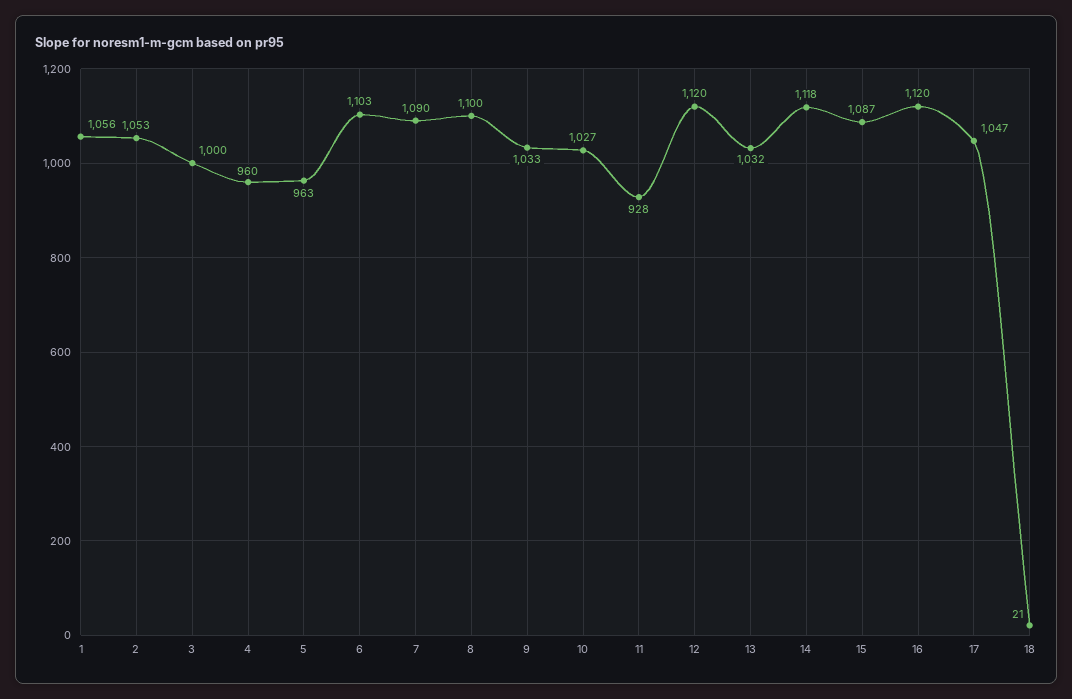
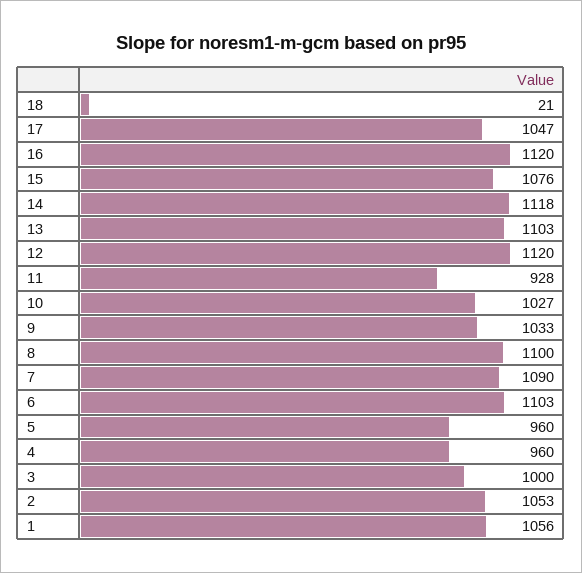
5: 963 -> 960
13: 1032 -> 1103
15: 1087 -> 1076

